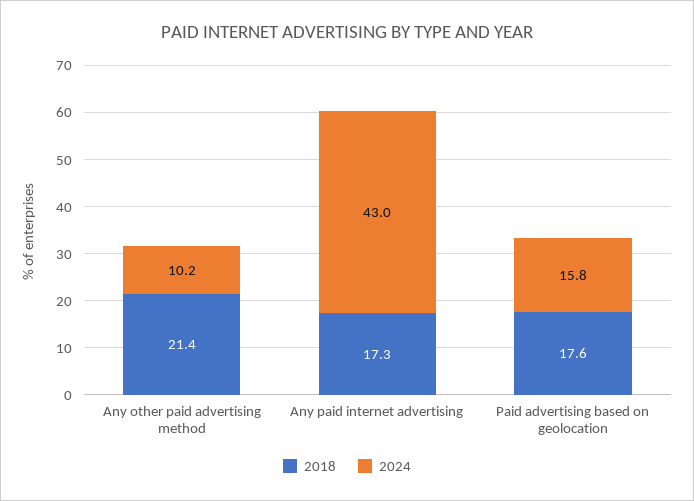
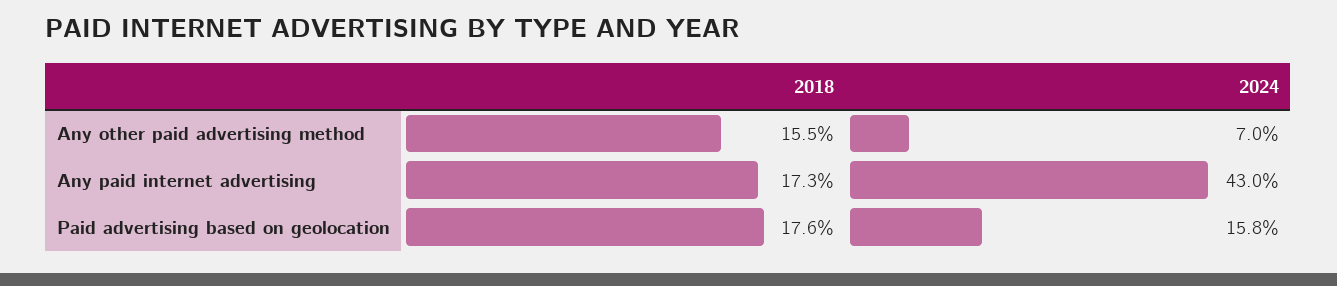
2018, Any other paid advertising method: 21.4 -> 15.5
2024, Any other paid advertising method: 10.2 -> 7

